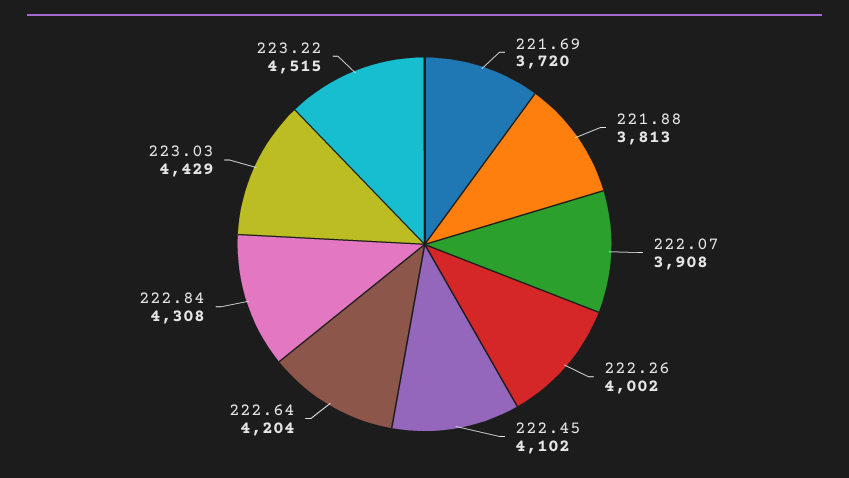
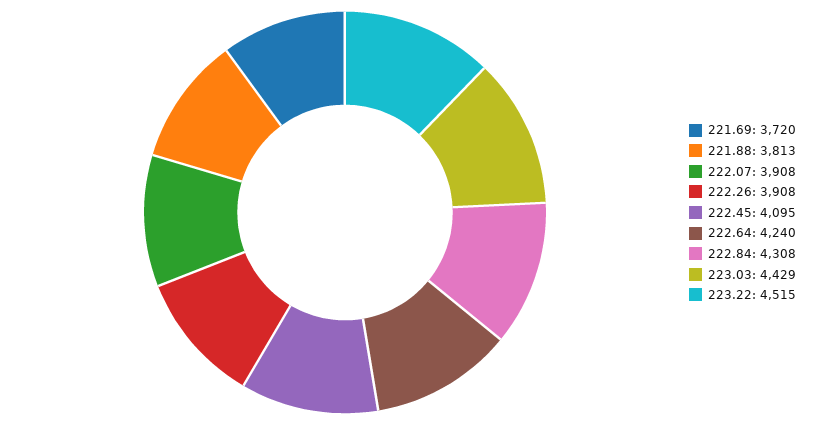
222.26: 4002 -> 3908
222.45: 4102 -> 4095
222.64: 4204 -> 4240

